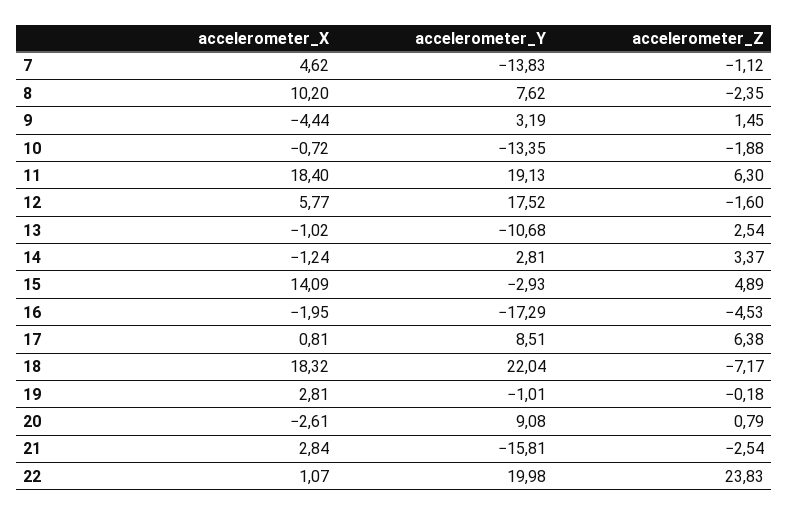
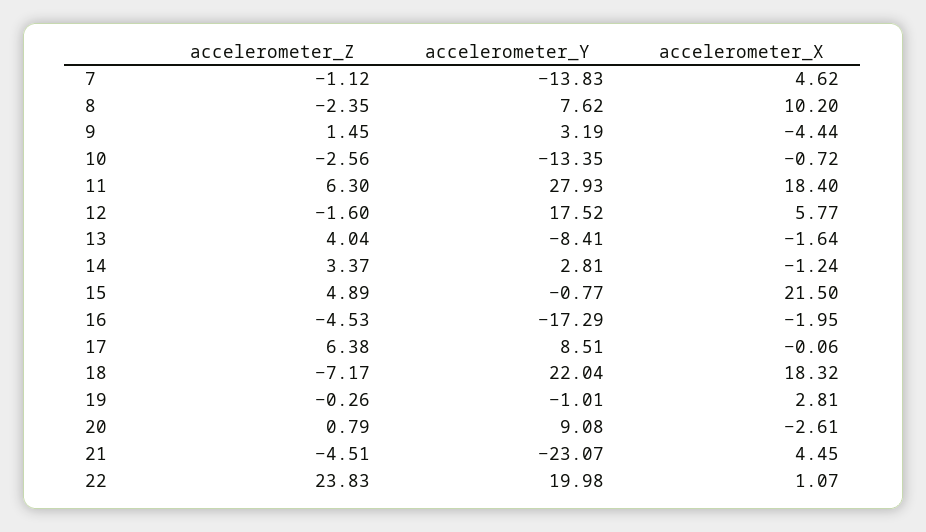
accelerometer_Z, 10: -1.88 -> -2.56
accelerometer_Y, 11: 19.13 -> 27.93
accelerometer_X, 13: -1.02 -> -1.64
accelerometer_Y, 13: -10.68 -> -8.41
accelerometer_Z, 13: 2.54 -> 4.04
accelerometer_X, 15: 14.09 -> 21.5
accelerometer_Y, 15: -2.93 -> -0.77
accelerometer_X, 17: 0.81 -> -0.06
accelerometer_Z, 19: -0.18 -> -0.26
accelerometer_X, 21: 2.84 -> 4.45
accelerometer_Y, 21: -15.81 -> -23.07
accelerometer_Z, 21: -2.54 -> -4.51

